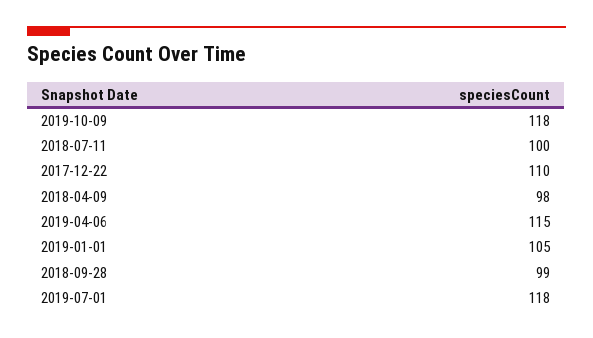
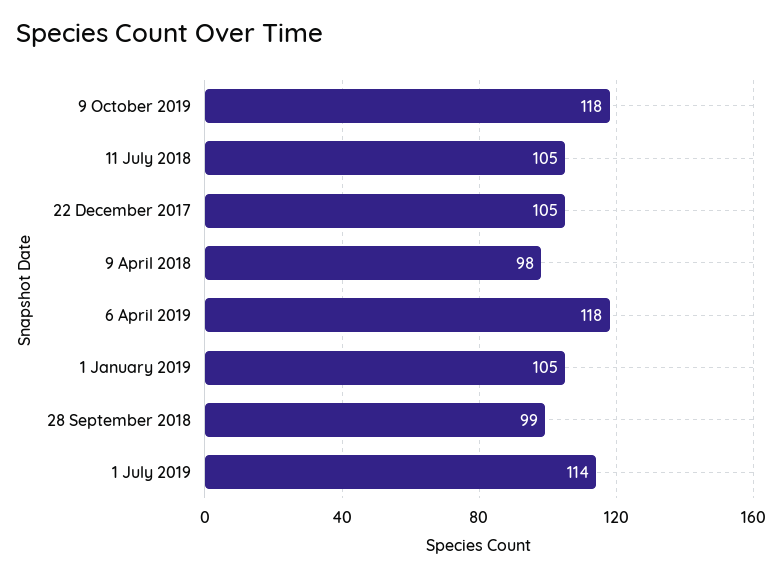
2018-07-11: 100 -> 105
2017-12-22: 110 -> 105
2019-04-06: 115 -> 118
2019-07-01: 118 -> 114

